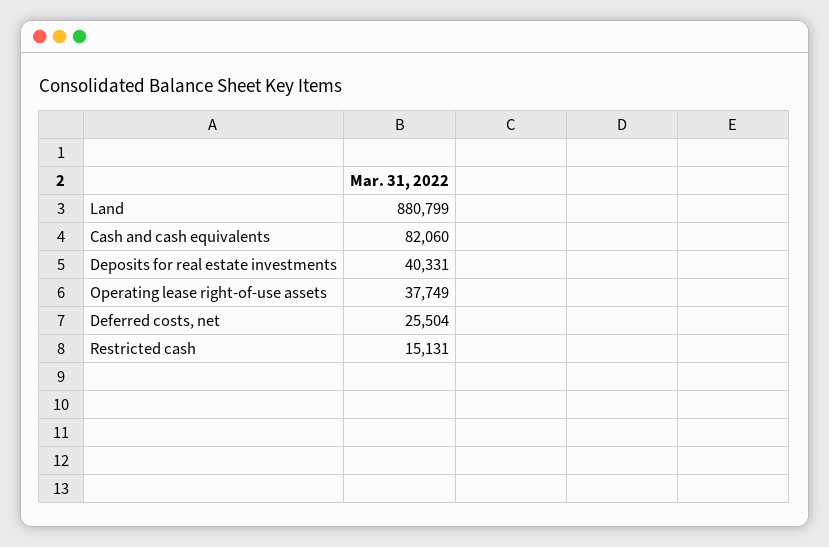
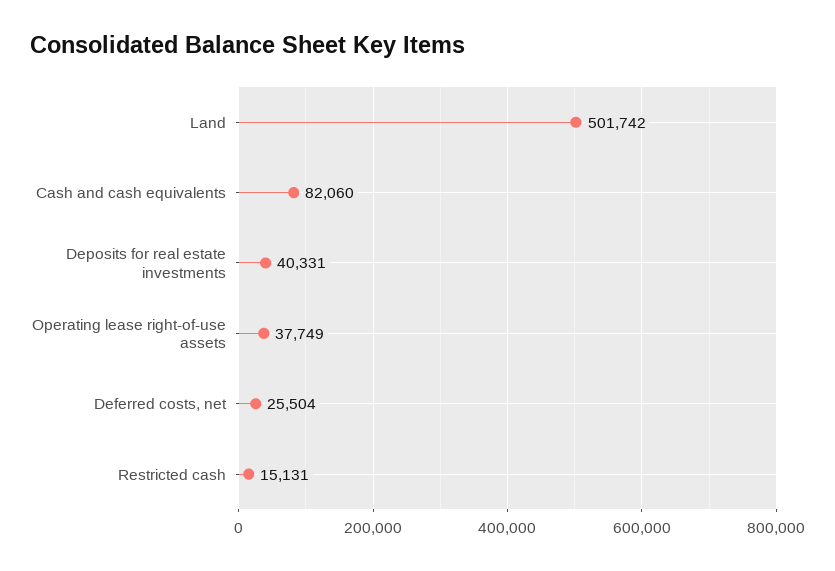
Land: 880799 -> 501742

